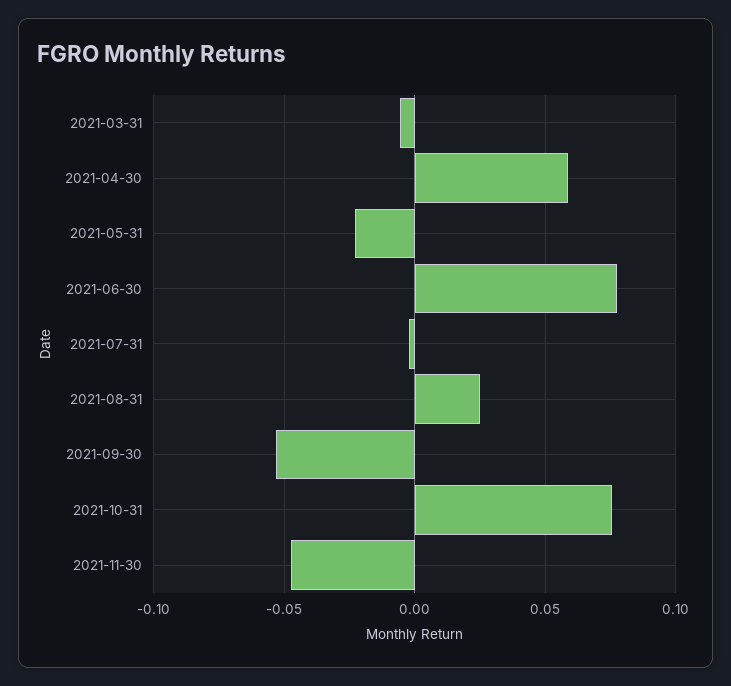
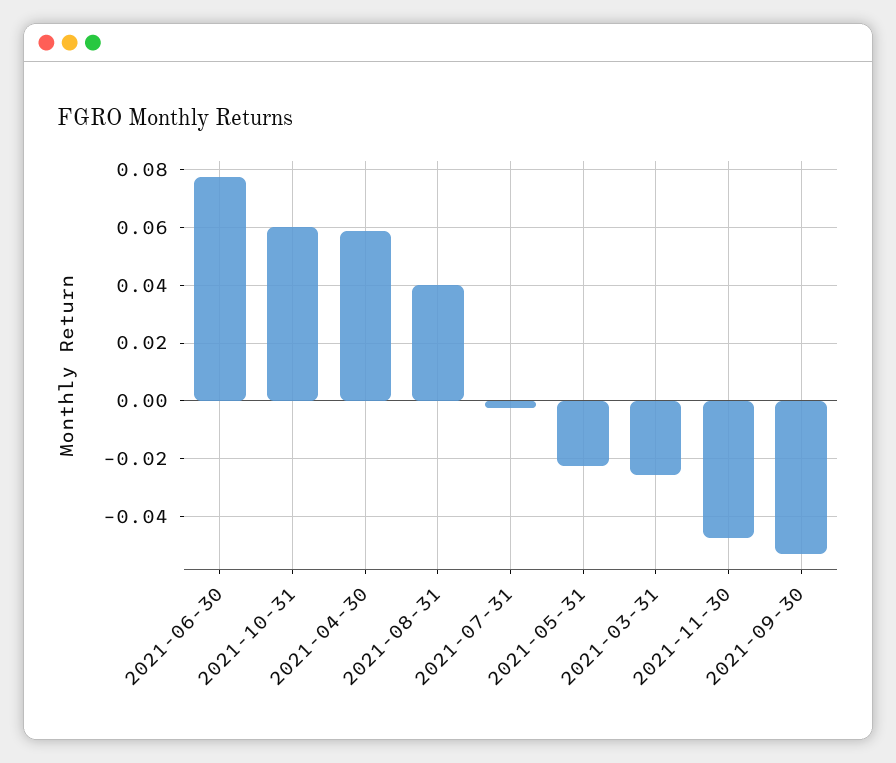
2021-03-31: -0.005 -> -0.025
2021-08-31: 0.025 -> 0.04
2021-10-31: 0.075 -> 0.06

